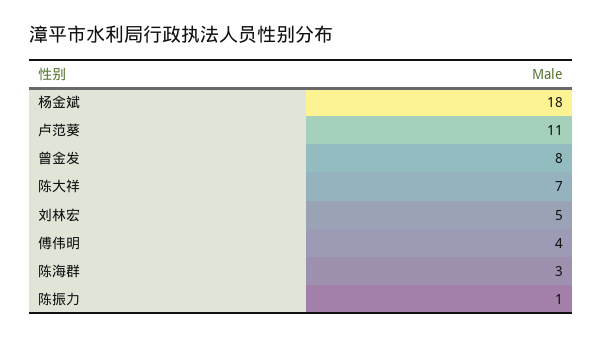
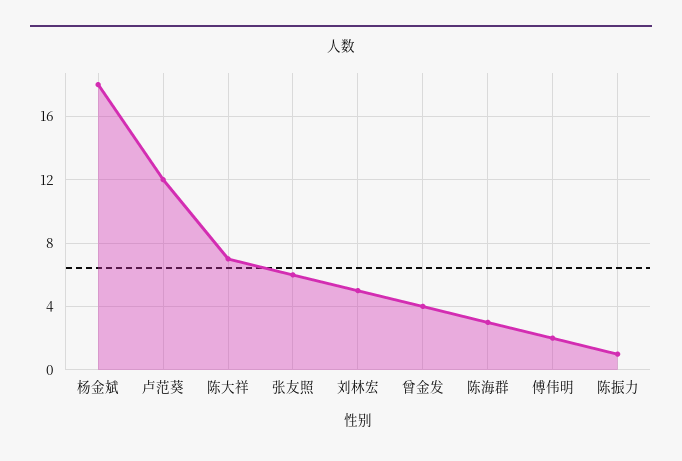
卢范葵: 11 -> 12
曾金发: 8 -> 4
傅伟明: 4 -> 2
张友照: none -> 6

